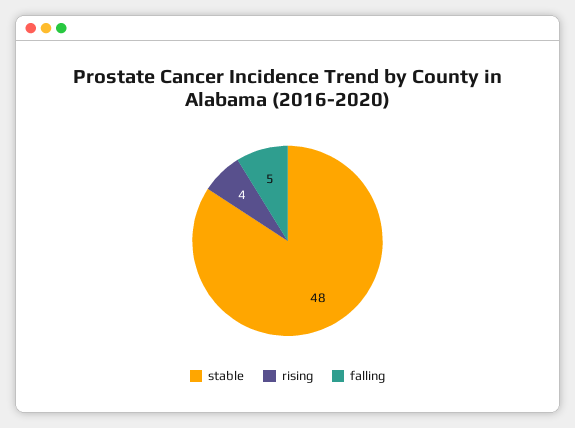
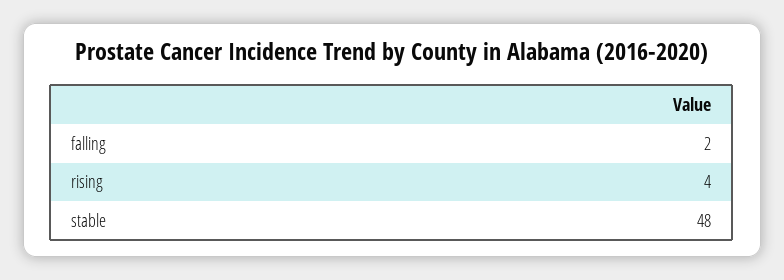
falling: 5 -> 2

